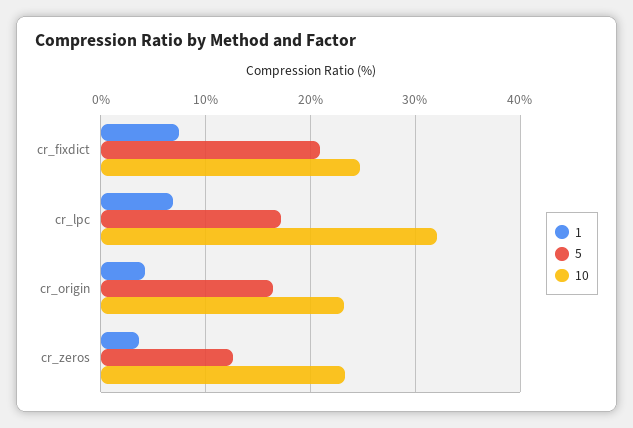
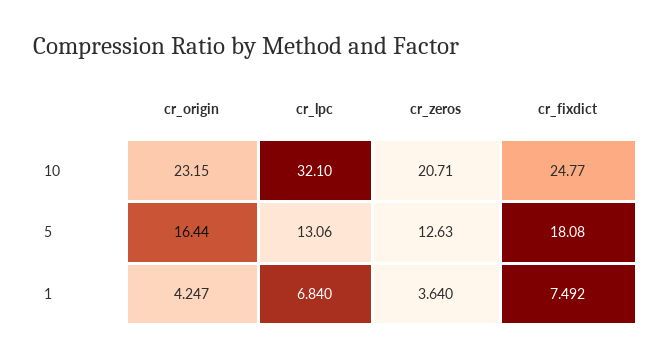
5, cr_fixdict: 21 -> 18.08
5, cr_lpc: 17 -> 13.06
10, cr_zeros: 23 -> 20.71

